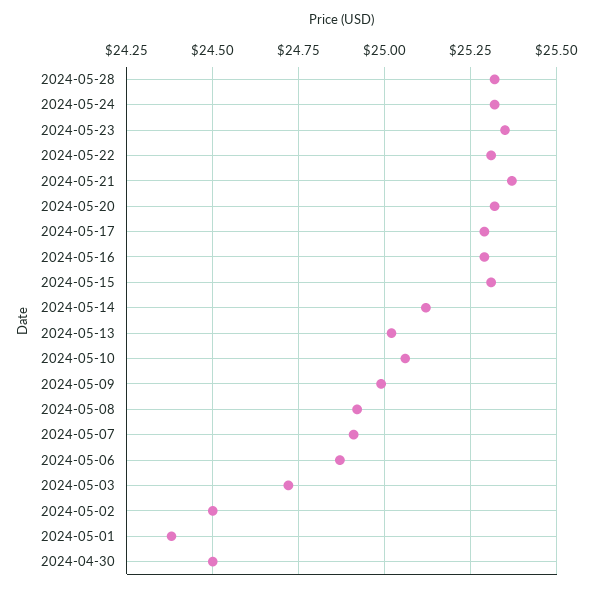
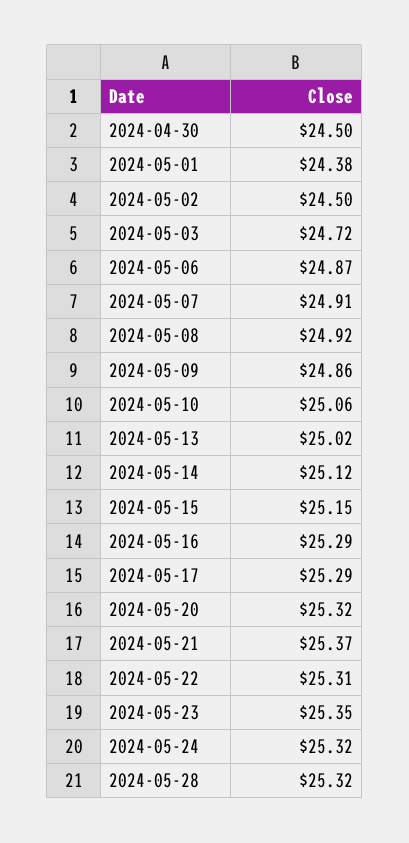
2024-05-15: 25.3 -> 25.15
2024-05-09: 25 -> 24.86

